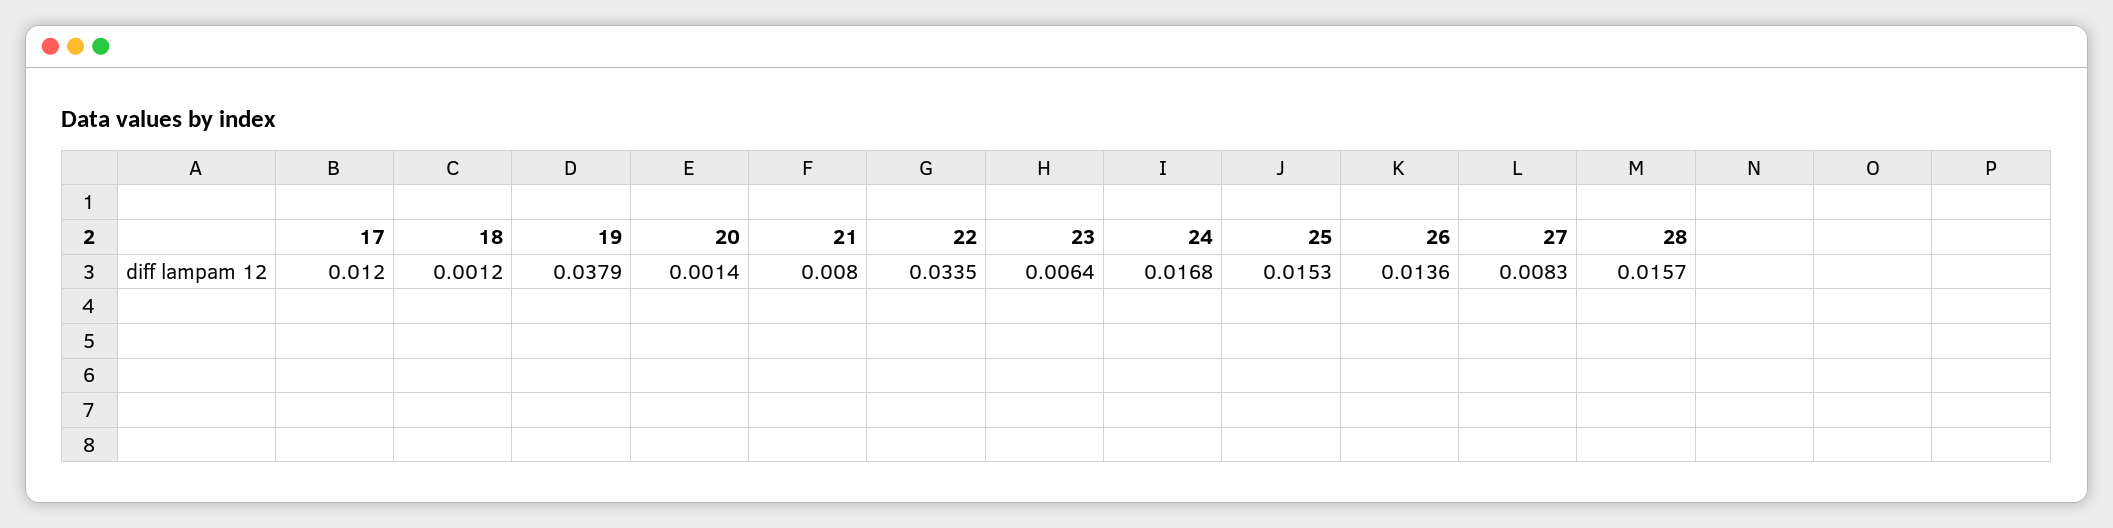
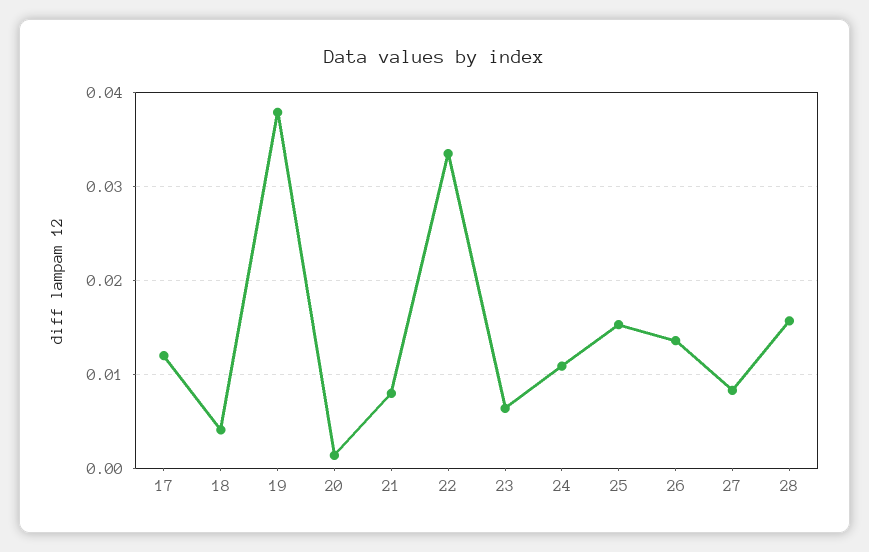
18: 0.0012 -> 0.004
24: 0.0168 -> 0.011

